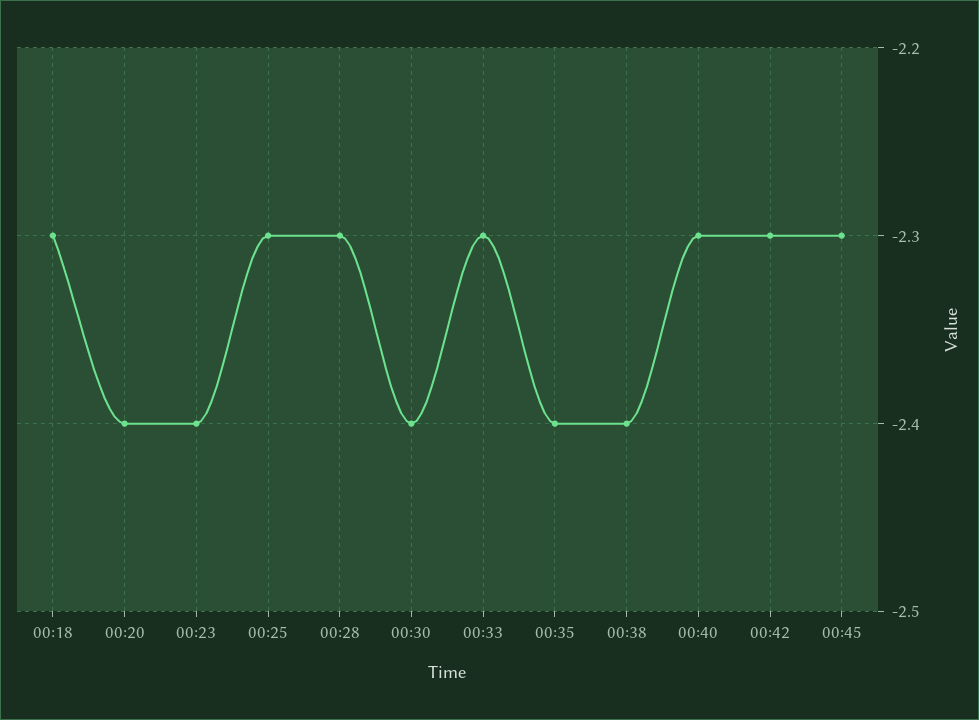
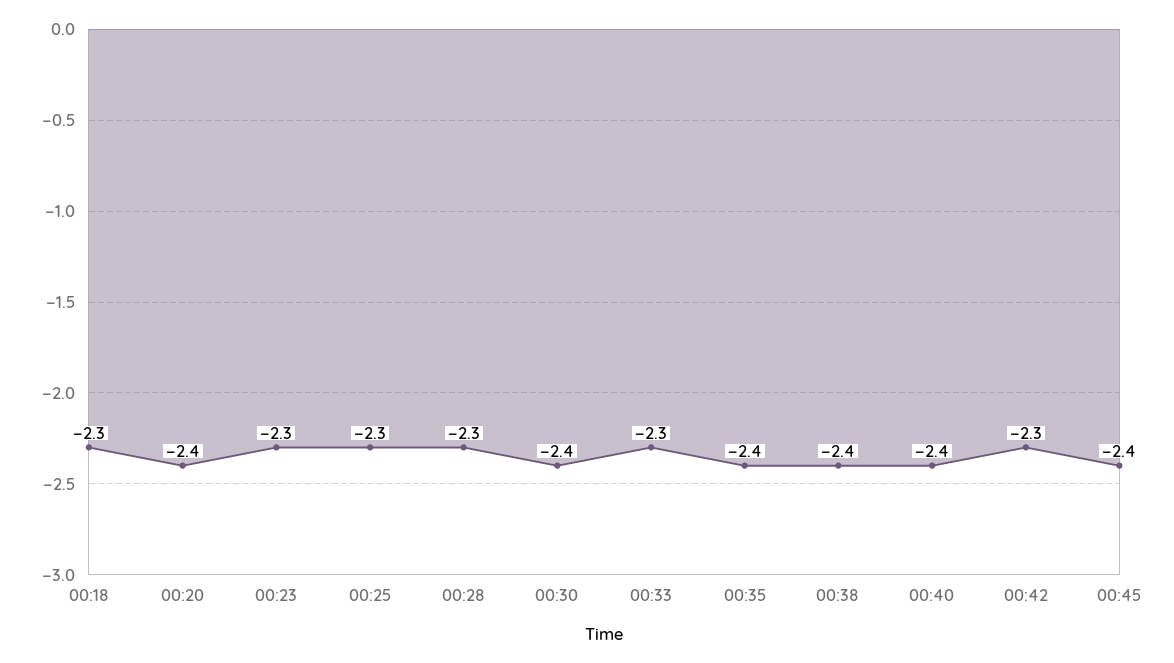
00:23: -2.4 -> -2.3
00:40: -2.3 -> -2.4
00:45: -2.3 -> -2.4

